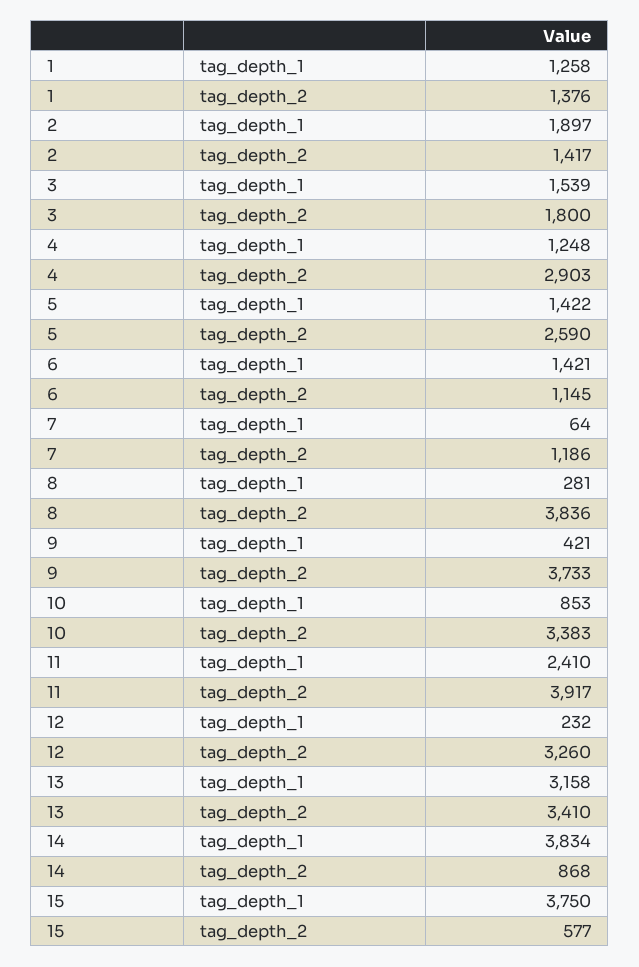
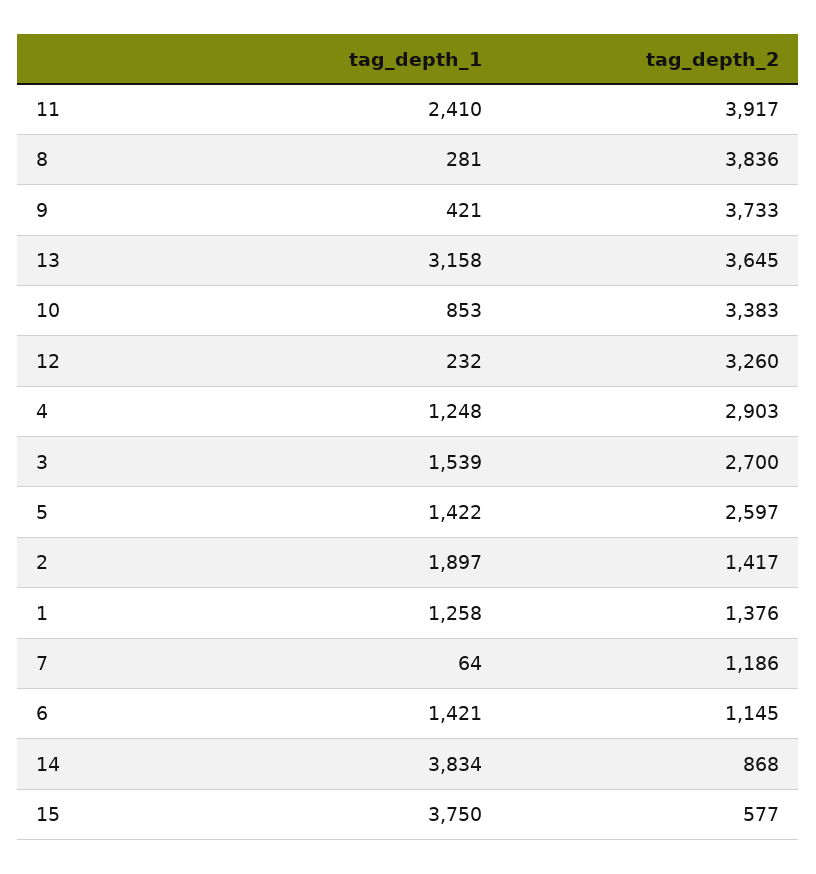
3, tag_depth_2: 1800 -> 2700
5, tag_depth_2: 2590 -> 2597
13, tag_depth_2: 3410 -> 3645

